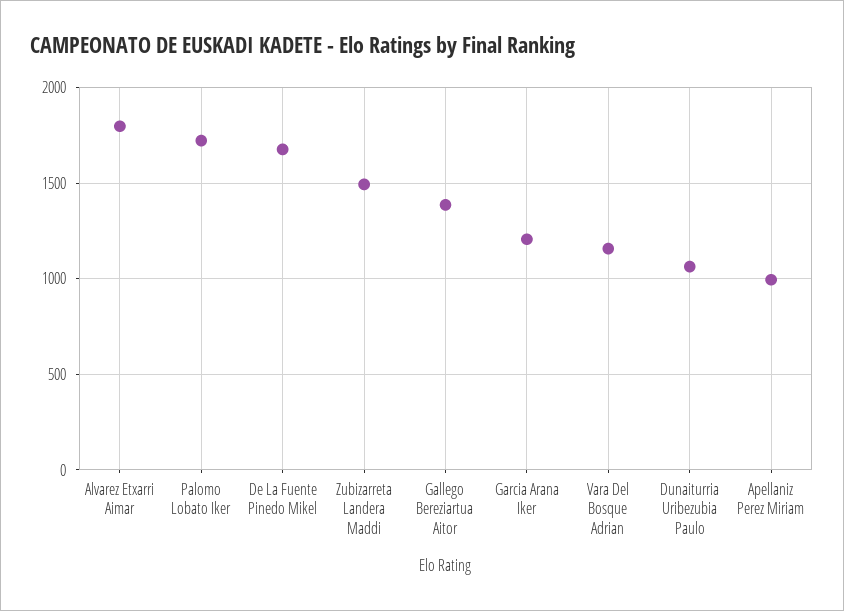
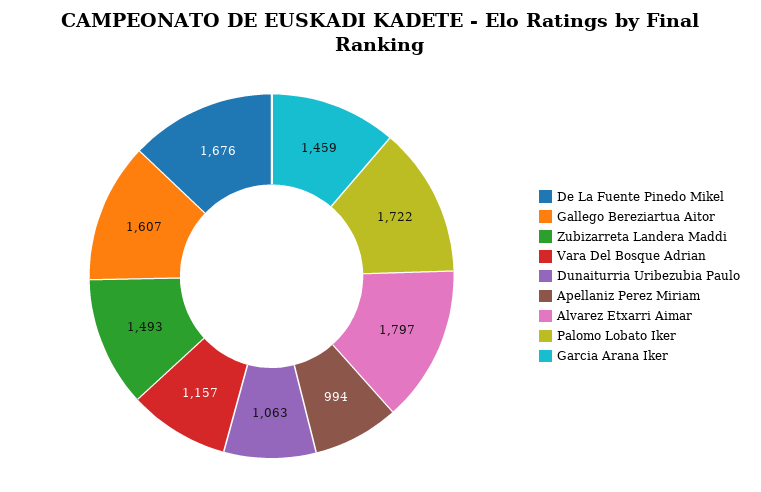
Gallego Bereziartua Aitor: 1400 -> 1607
Garcia Arana Iker: 1200 -> 1459

